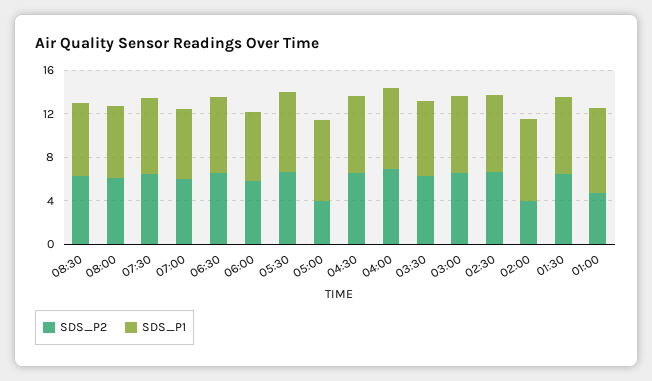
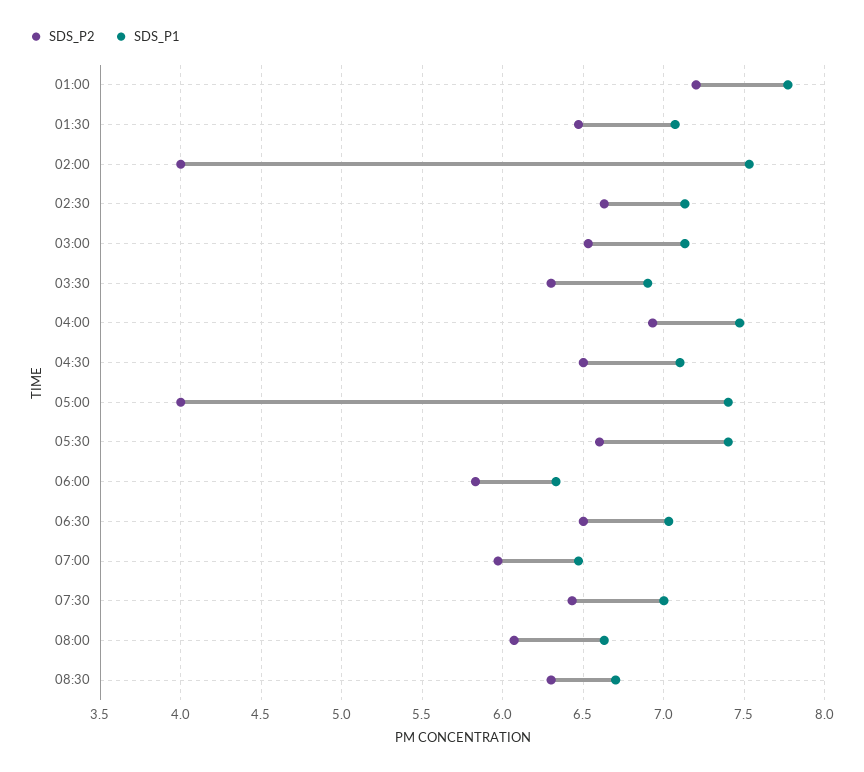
SDS_P2, 01:00: 5 -> 7.2

